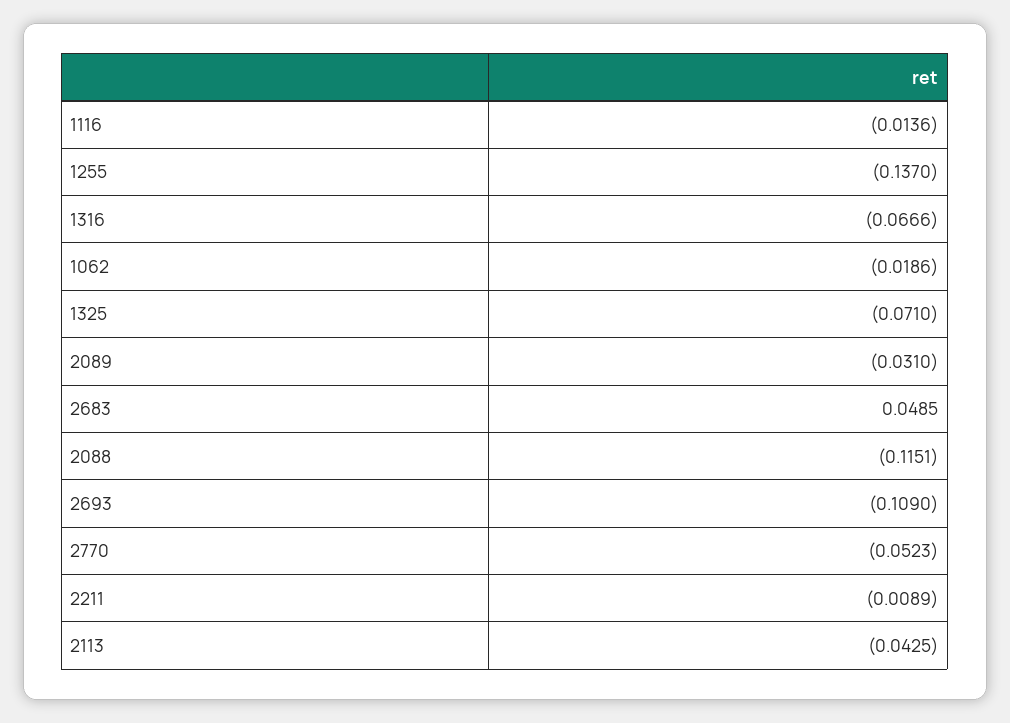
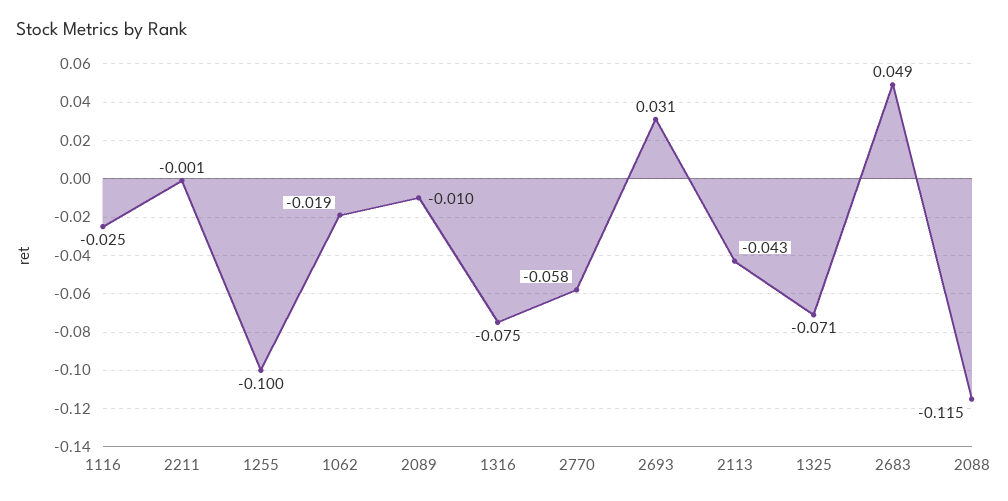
1116: -0.0136 -> -0.025
1255: -0.137 -> -0.1
1316: -0.0666 -> -0.075
2089: -0.031 -> -0.01
2693: -0.109 -> 0.031
2770: -0.0523 -> -0.058
2211: -0.0089 -> -0.001

